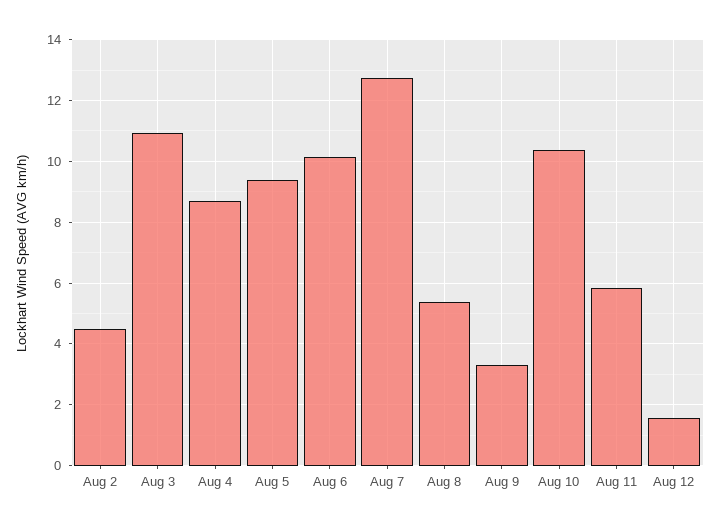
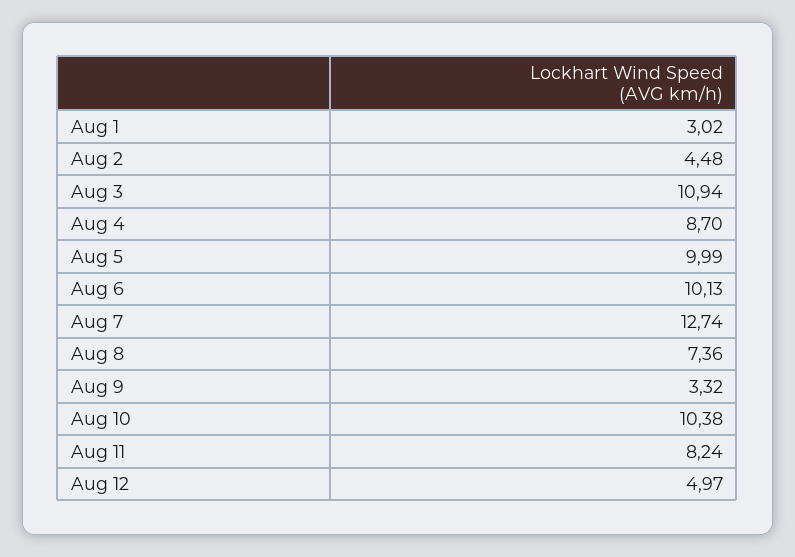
Aug 5: 9.4 -> 9.99
Aug 8: 5.4 -> 7.36
Aug 11: 5.8 -> 8.24
Aug 12: 1.6 -> 4.97
Aug 1: none -> 3.02

